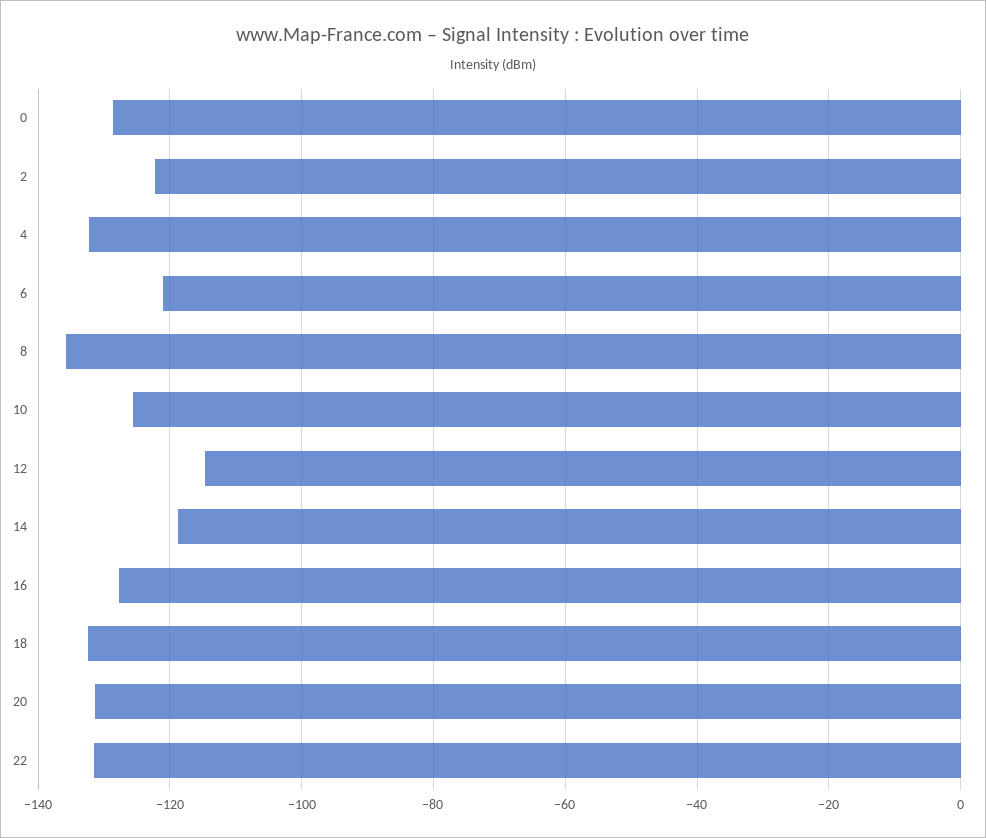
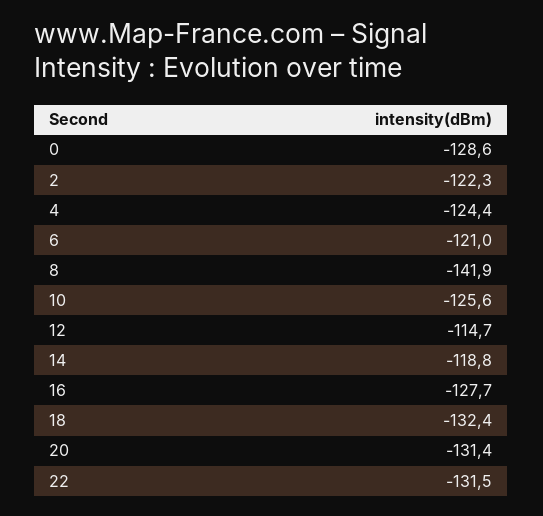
4: -132 -> -124.4
8: -136 -> -141.9

